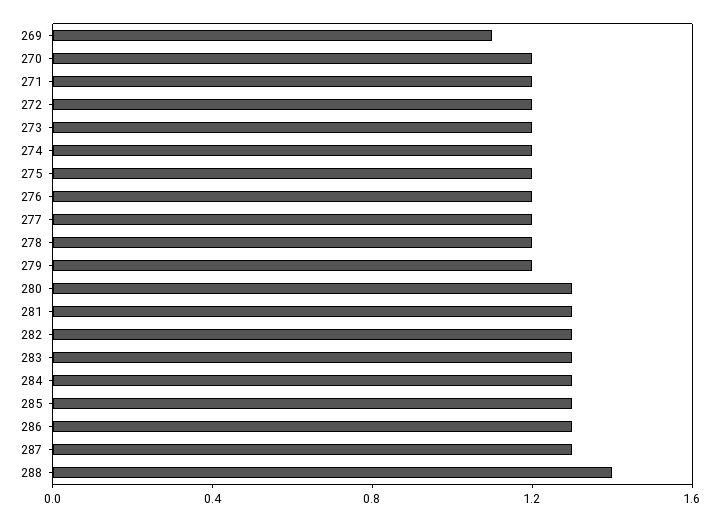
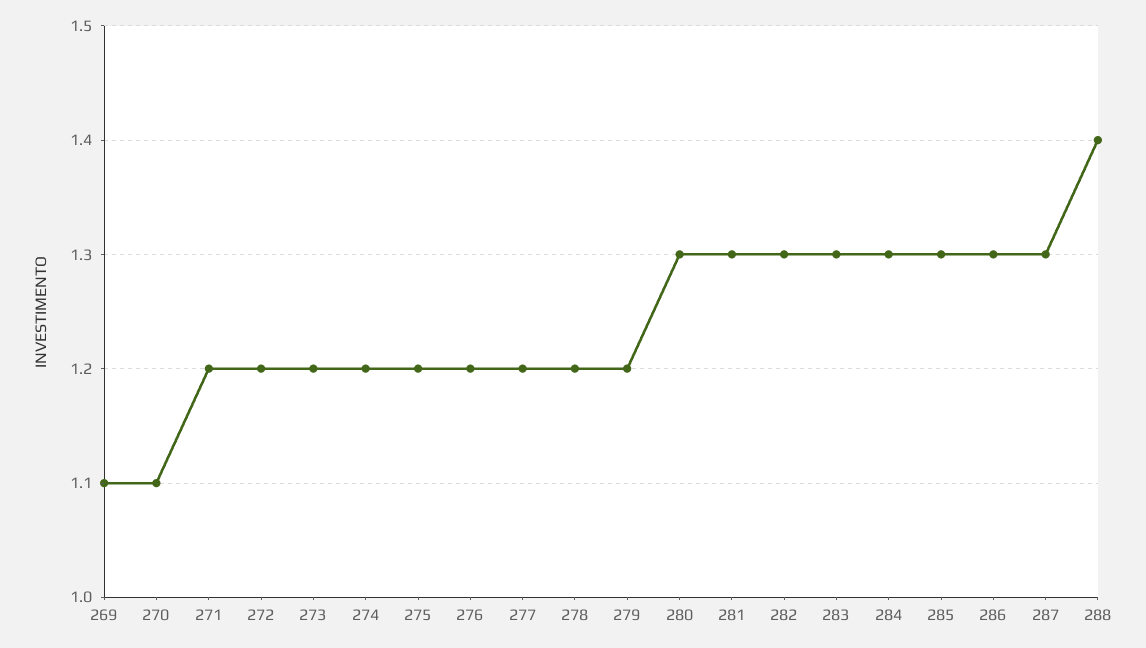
270: 1.2 -> 1.1

